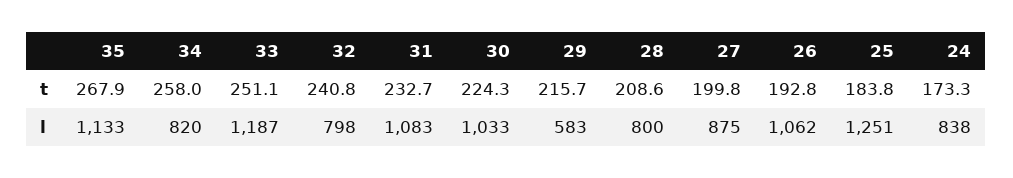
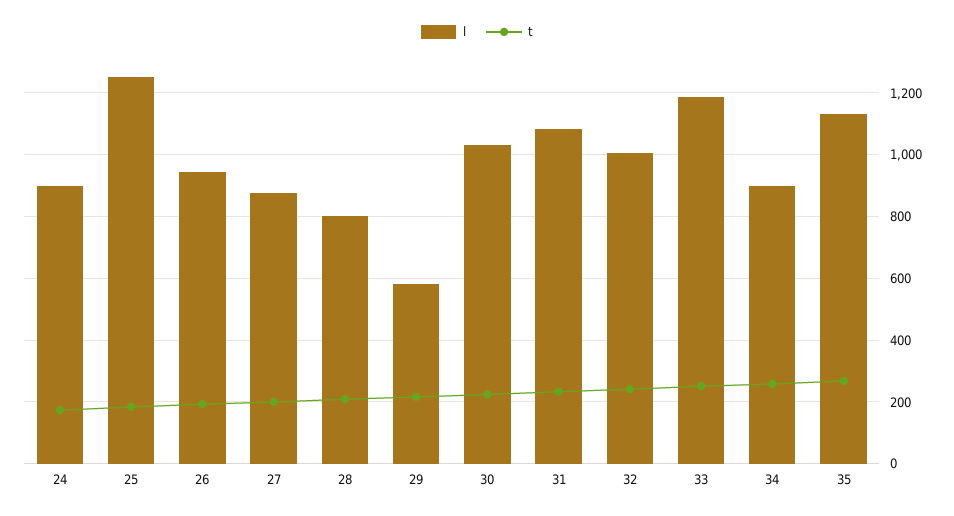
l, 34: 820 -> 900
l, 32: 798 -> 1000
l, 26: 1062 -> 940
l, 24: 838 -> 900

